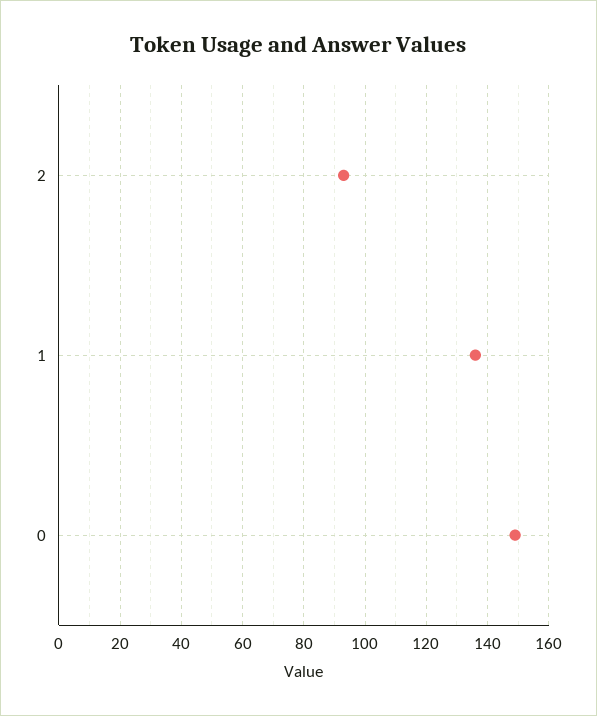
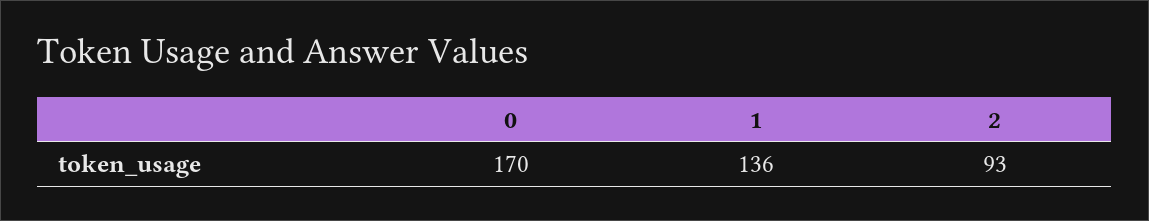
0: 150 -> 170

